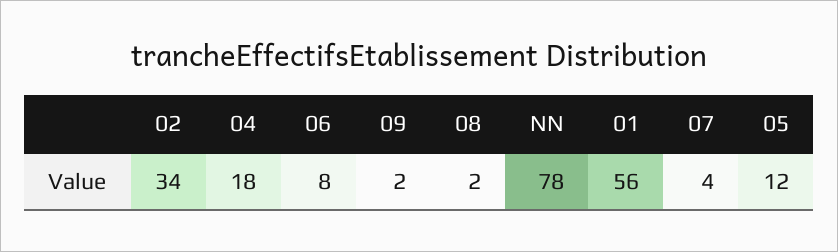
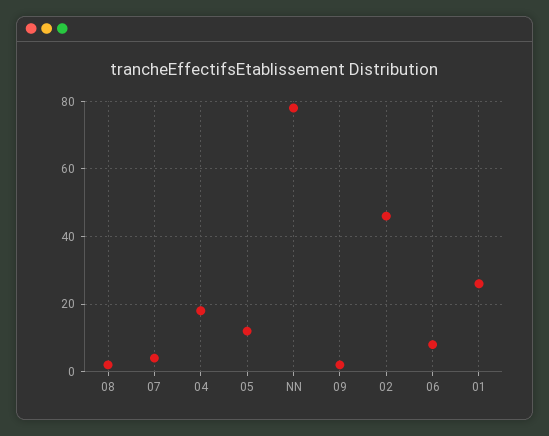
02: 34 -> 45
01: 56 -> 25

